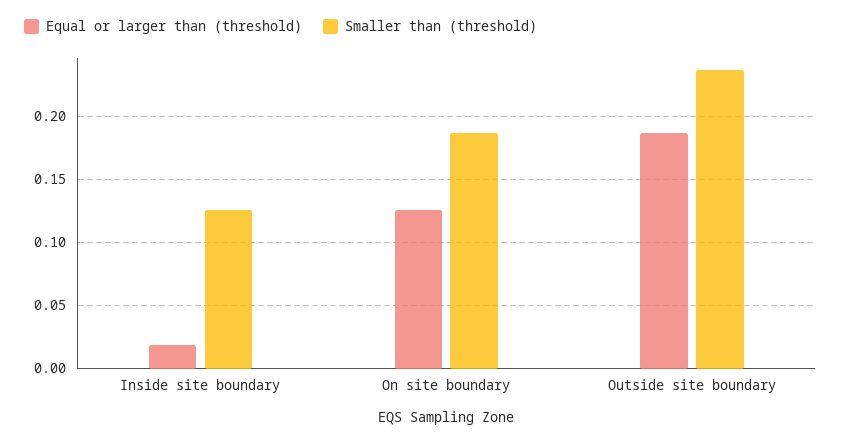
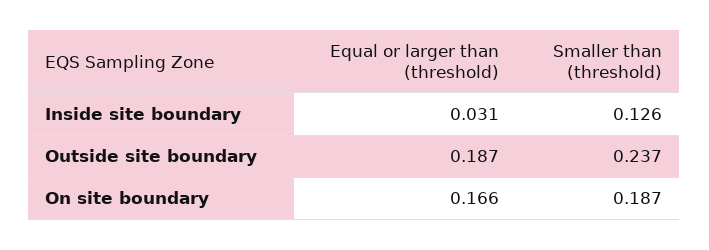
Equal or larger than (threshold), Inside site boundary: 0.02 -> 0.031
Equal or larger than (threshold), On site boundary: 0.125 -> 0.166

